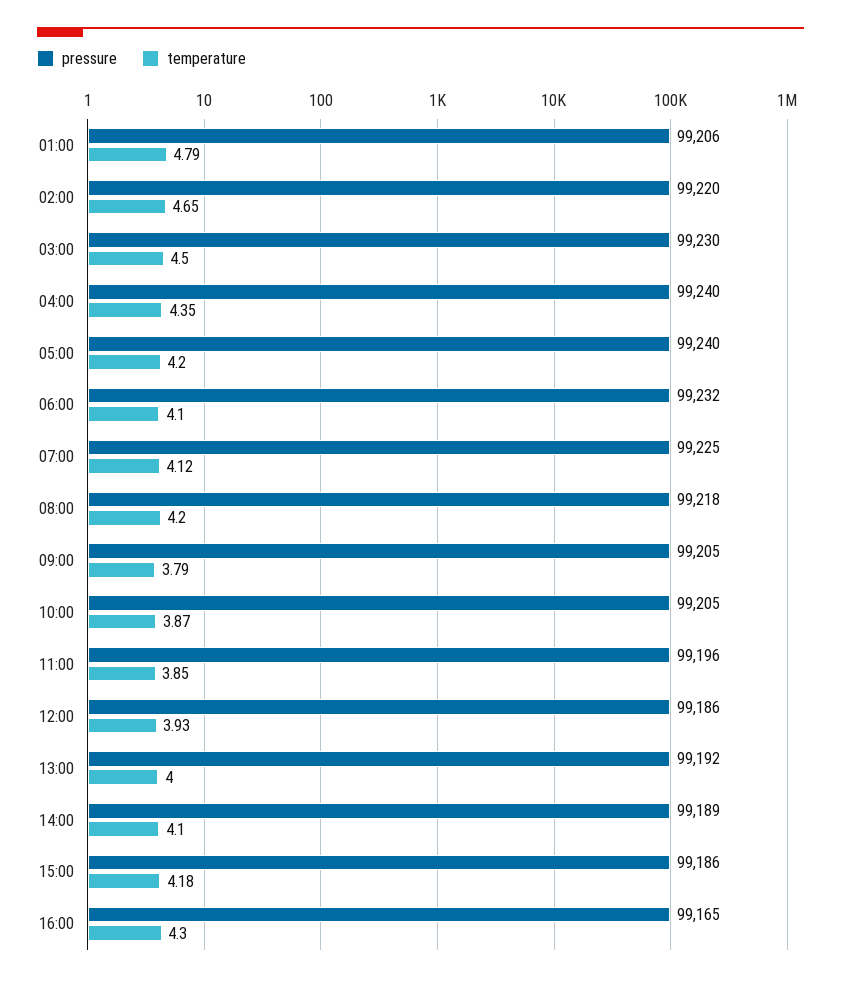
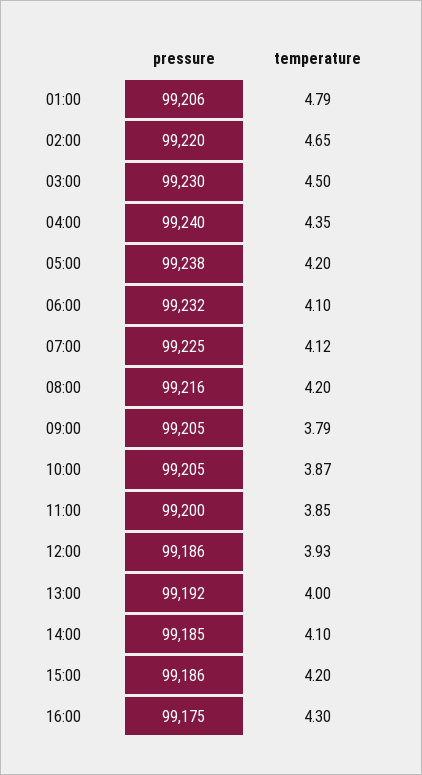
pressure, 05:00: 99240 -> 99238
pressure, 08:00: 99218 -> 99216
pressure, 11:00: 99196 -> 99200
pressure, 14:00: 99189 -> 99185
temperature, 15:00: 4.18 -> 4.2
pressure, 16:00: 99165 -> 99175

